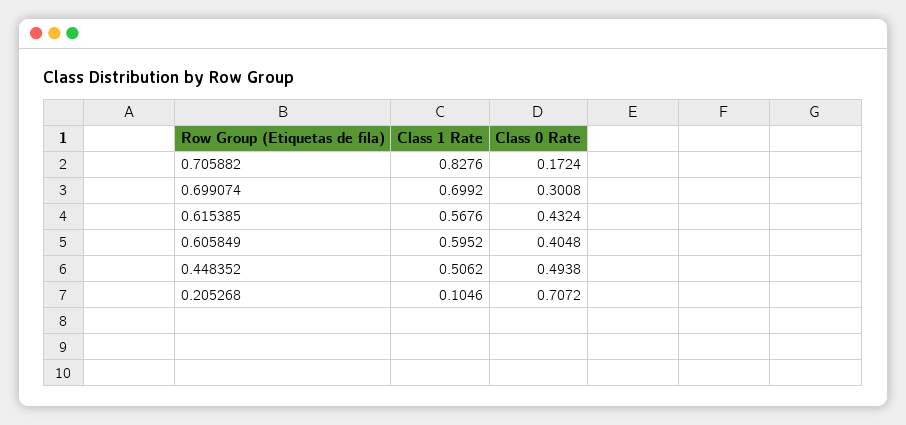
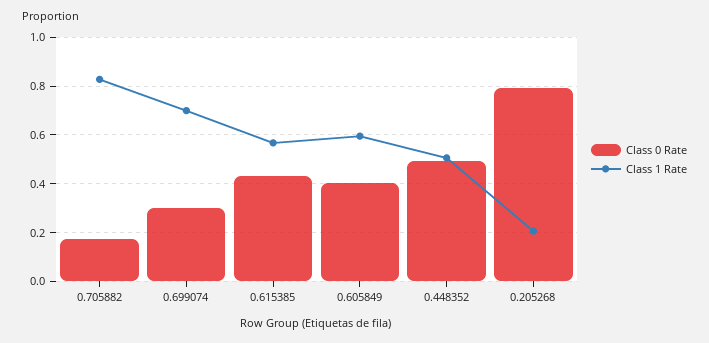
Class 1 Rate, 0.205268: 0.1046 -> 0.2
Class 0 Rate, 0.205268: 0.7072 -> 0.8

